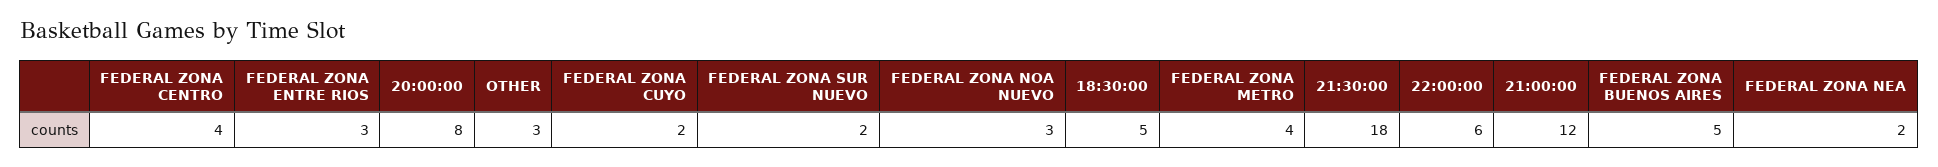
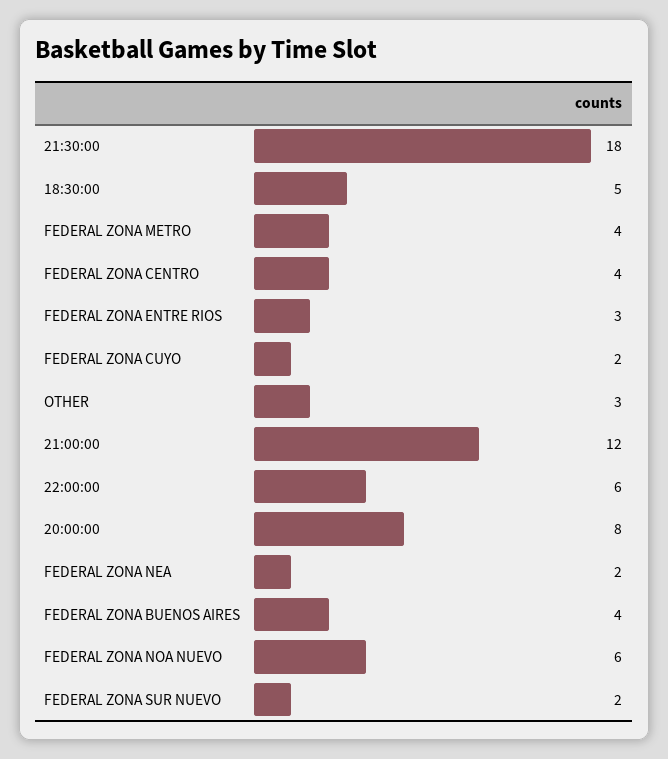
FEDERAL ZONA NOA NUEVO: 3 -> 6
FEDERAL ZONA BUENOS AIRES: 5 -> 4

